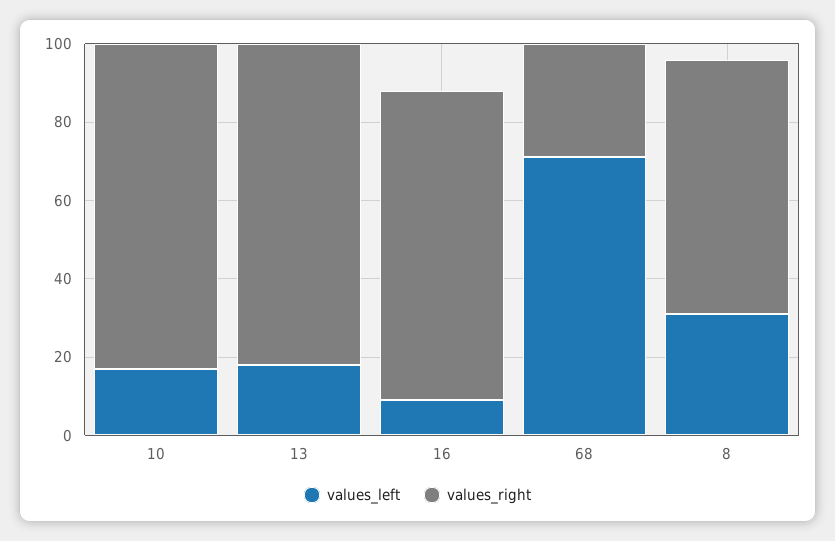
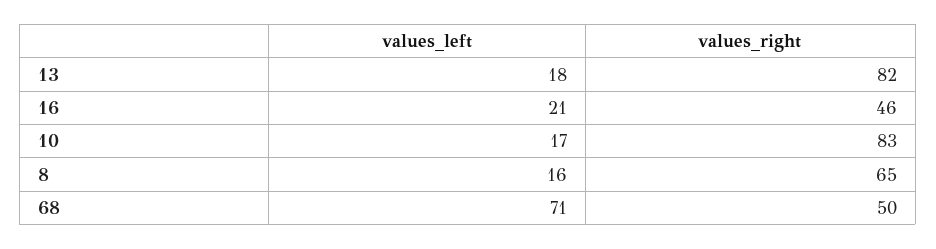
values_left, 16: 10 -> 21
values_right, 16: 80 -> 46
values_right, 68: 30 -> 50
values_left, 8: 30 -> 16

